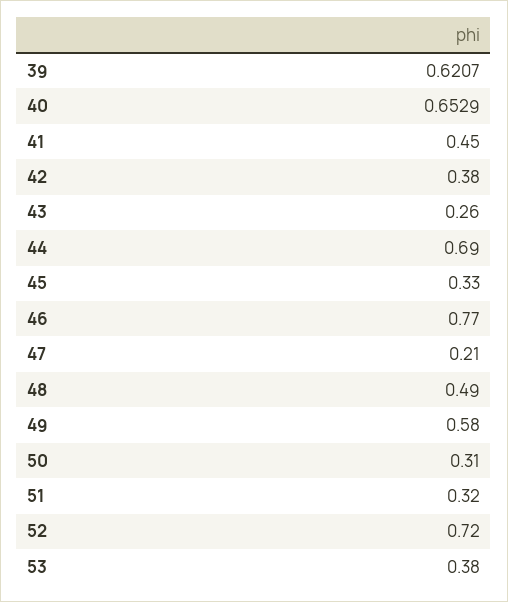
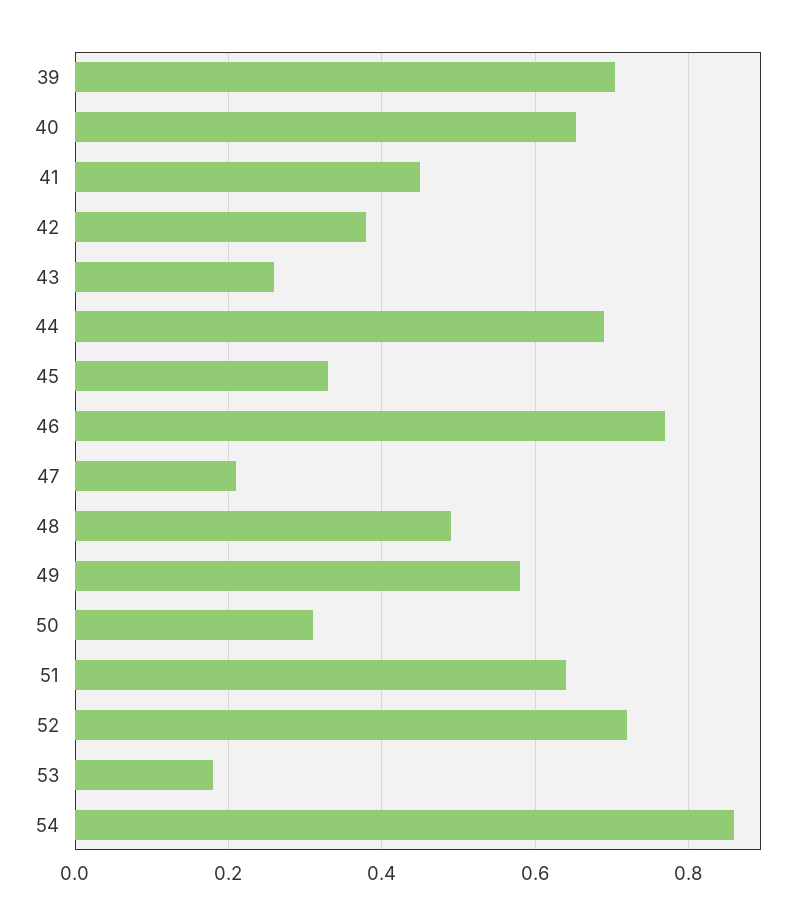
39: 0.6207 -> 0.7
51: 0.32 -> 0.64
53: 0.38 -> 0.18
54: none -> 0.86

